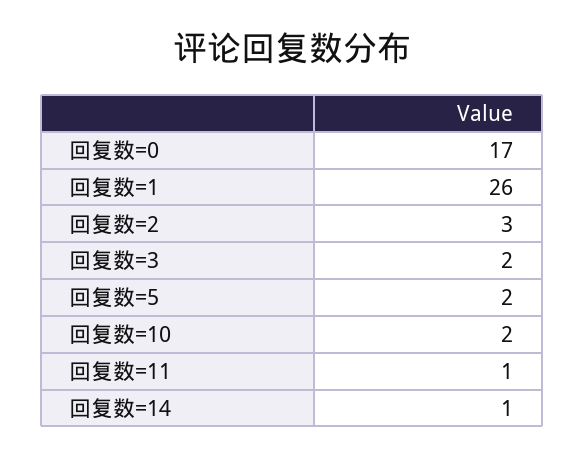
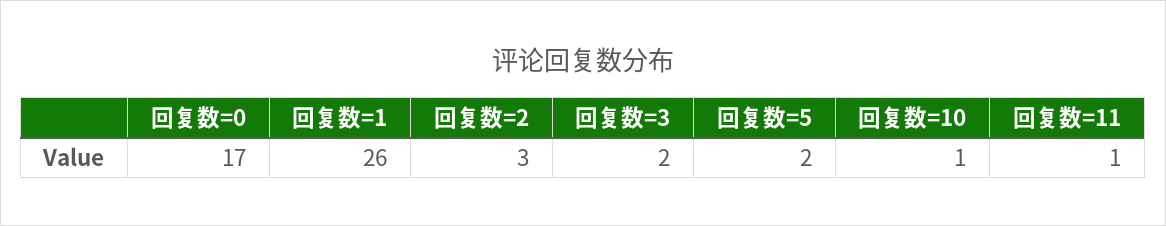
回复数=10: 2 -> 1
回复数=14: 1 -> none

